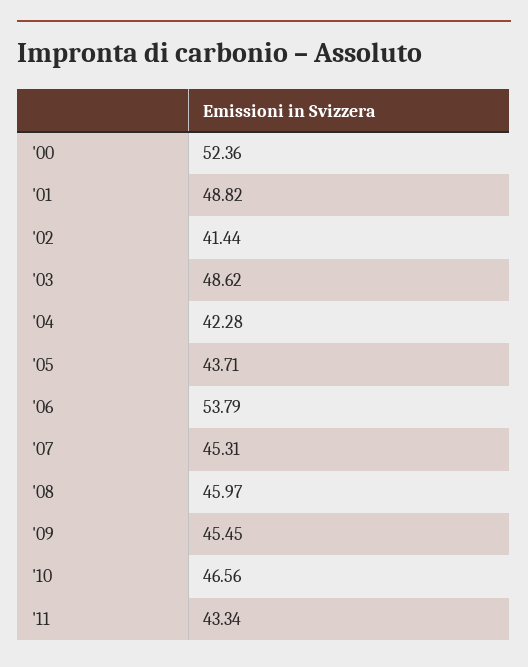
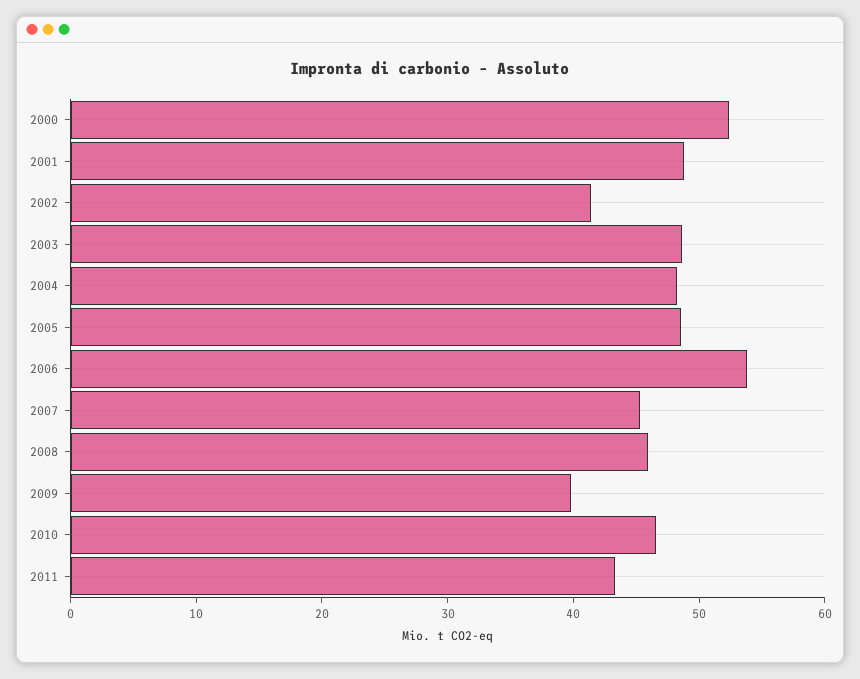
'04: 42.28 -> 48
'05: 43.71 -> 48
'09: 45.45 -> 40

